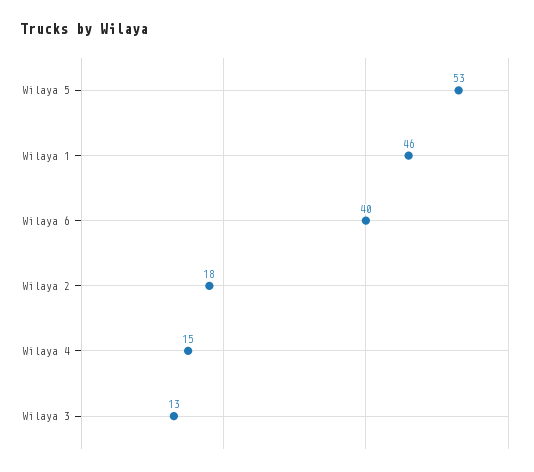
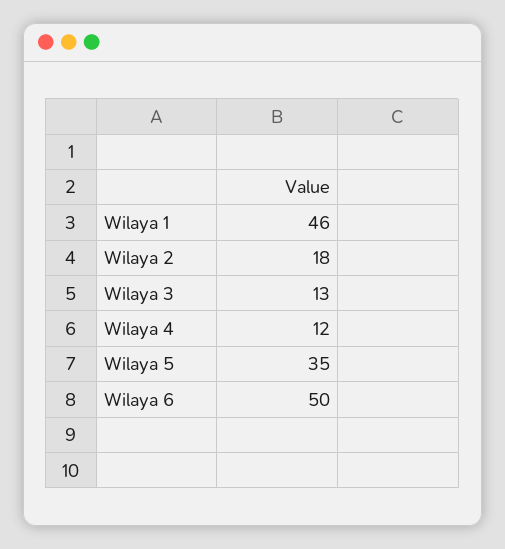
Wilaya 5: 53 -> 35
Wilaya 6: 40 -> 50
Wilaya 4: 15 -> 12

